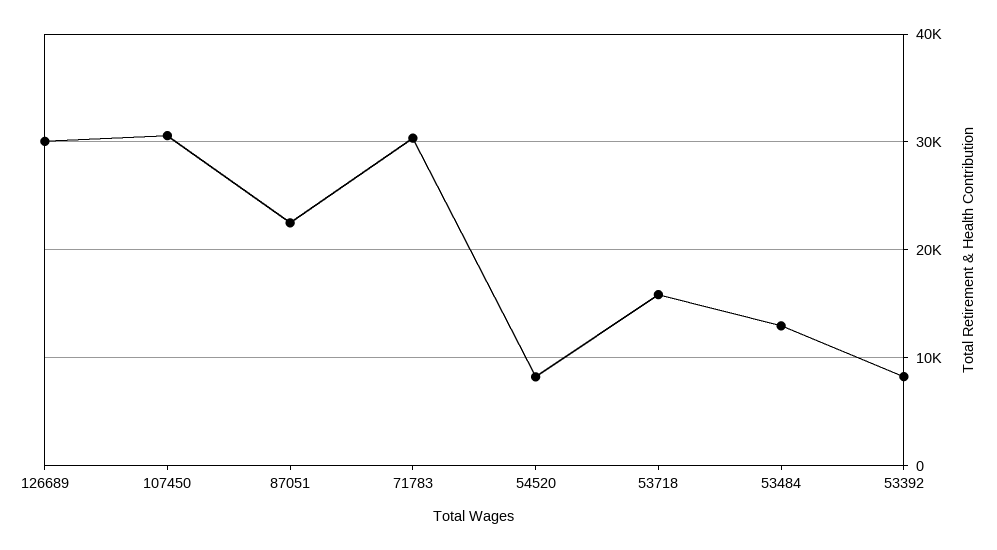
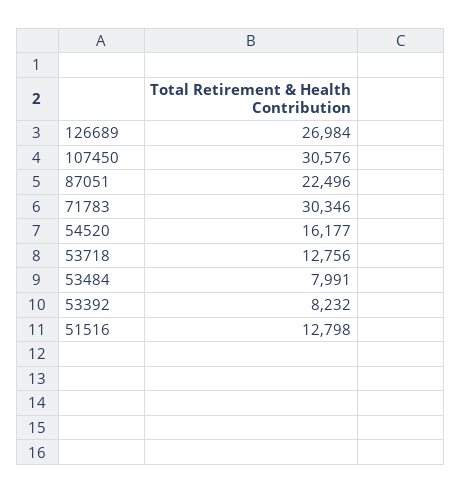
126689: 30000 -> 26984
54520: 8000 -> 16177
53718: 16000 -> 12756
53484: 13000 -> 7991
51516: none -> 12798

